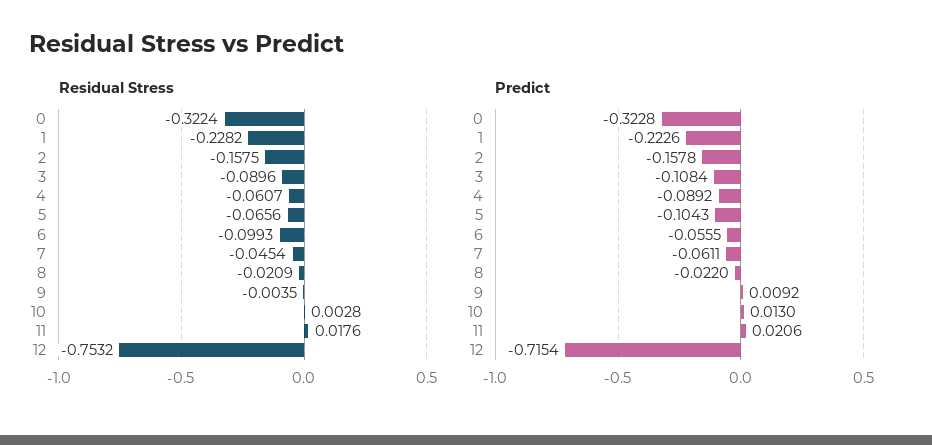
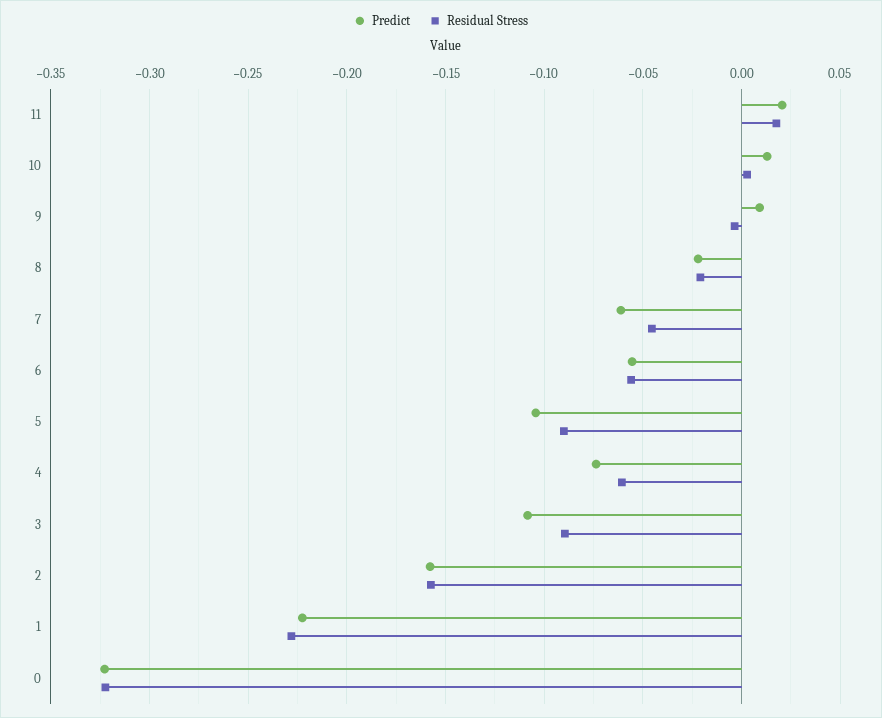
Residual Stress, 5: -0.0656 -> -0.09
Residual Stress, 6: -0.0993 -> -0.055
Residual Stress, 12: -0.7532 -> none
Predict, 4: -0.0892 -> -0.075
Predict, 12: -0.7154 -> none

